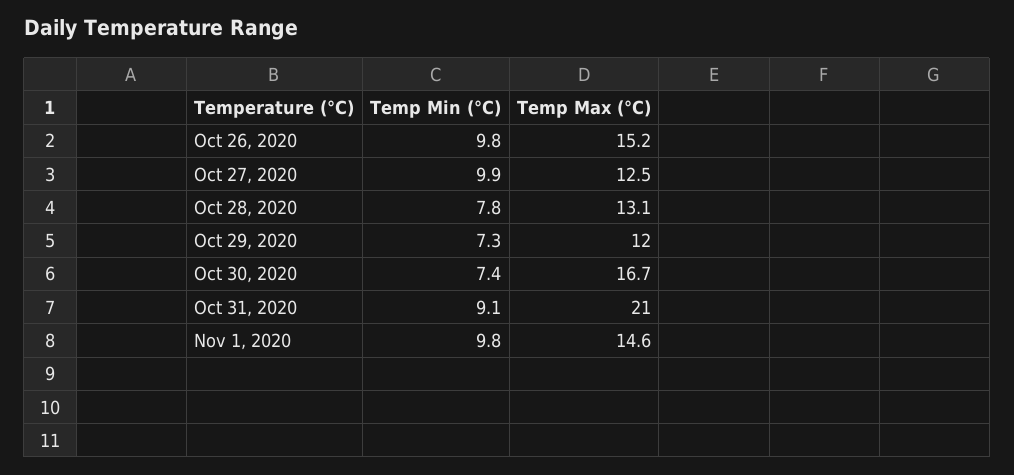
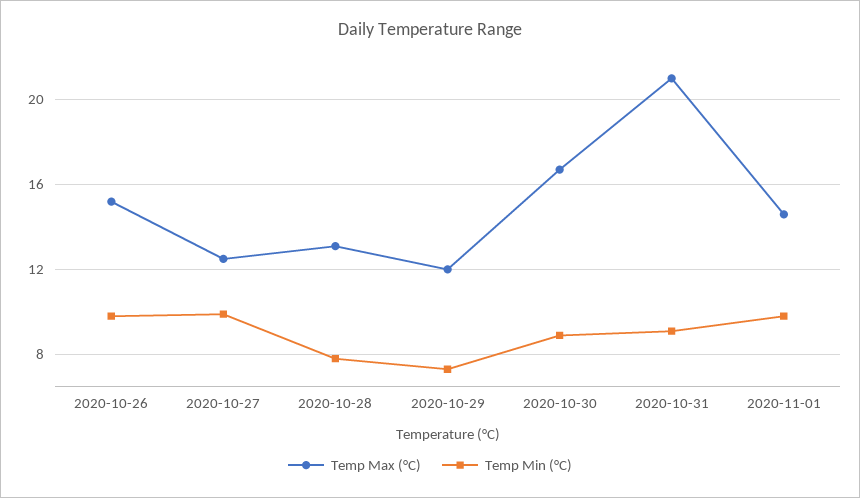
Temp Min (°C), Oct 30, 2020: 7.4 -> 9

